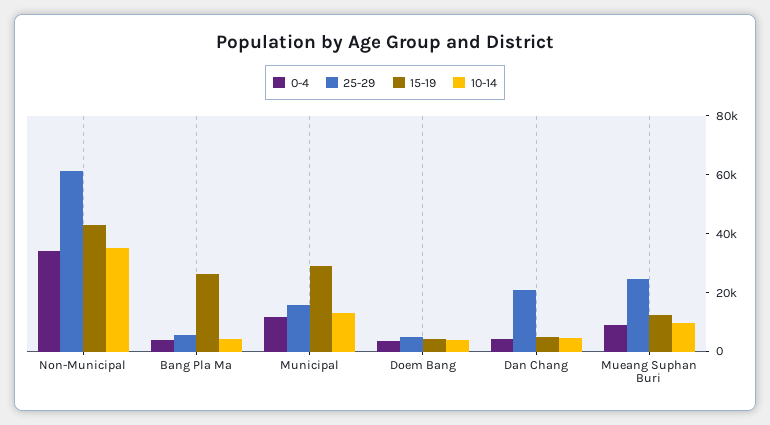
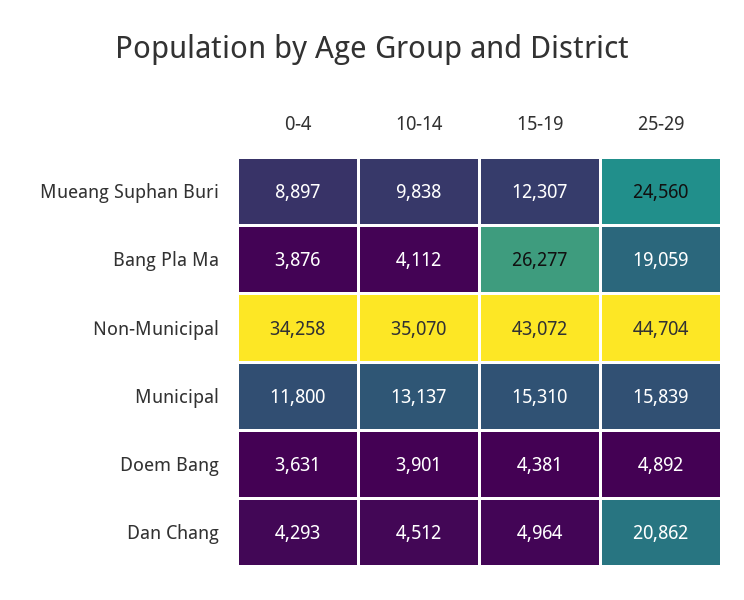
25-29, Non-Municipal: 60000 -> 44704
25-29, Bang Pla Ma: 5000 -> 19059
15-19, Municipal: 30000 -> 15310

